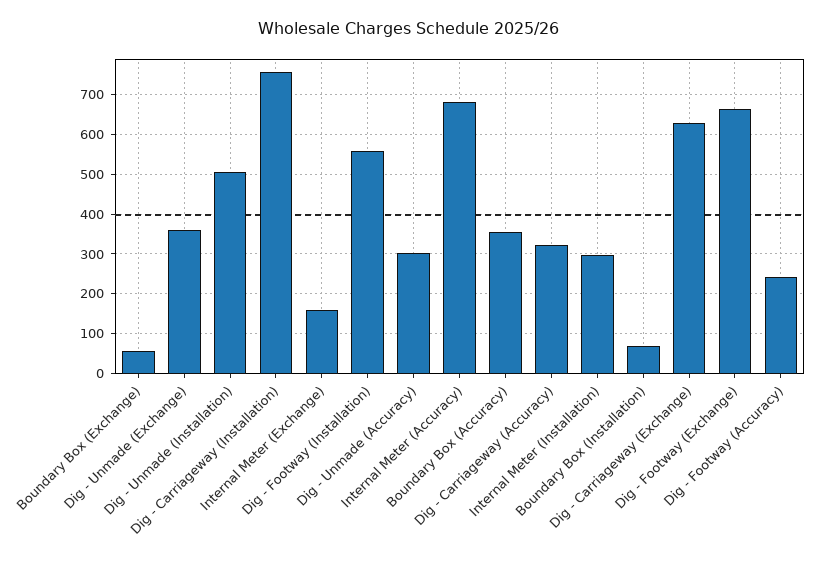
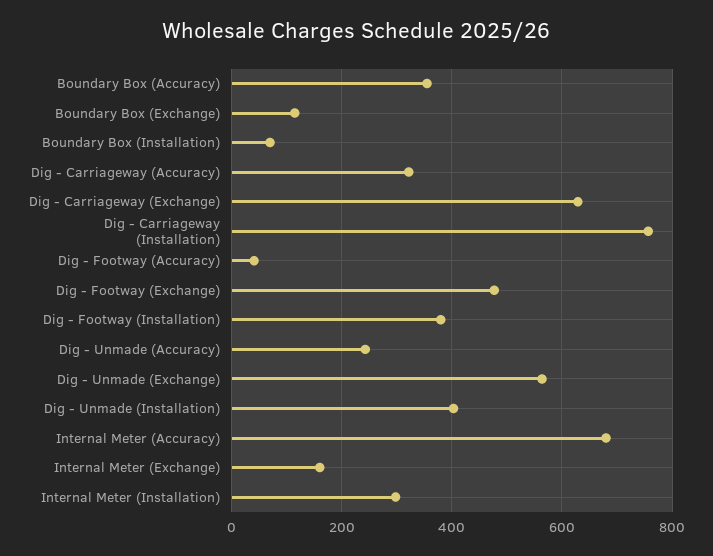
Boundary Box (Exchange): 60 -> 120
Dig - Unmade (Exchange): 360 -> 560
Dig - Unmade (Installation): 500 -> 400
Dig - Footway (Installation): 560 -> 380
Dig - Unmade (Accuracy): 300 -> 240
Dig - Footway (Exchange): 660 -> 480
Dig - Footway (Accuracy): 240 -> 40

